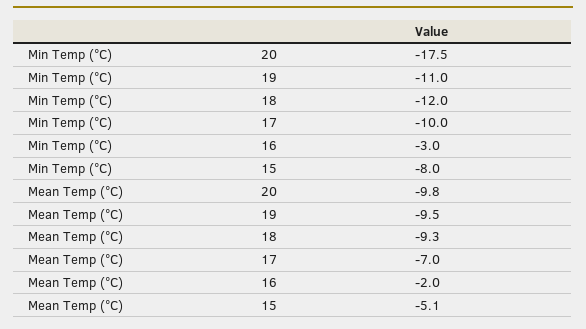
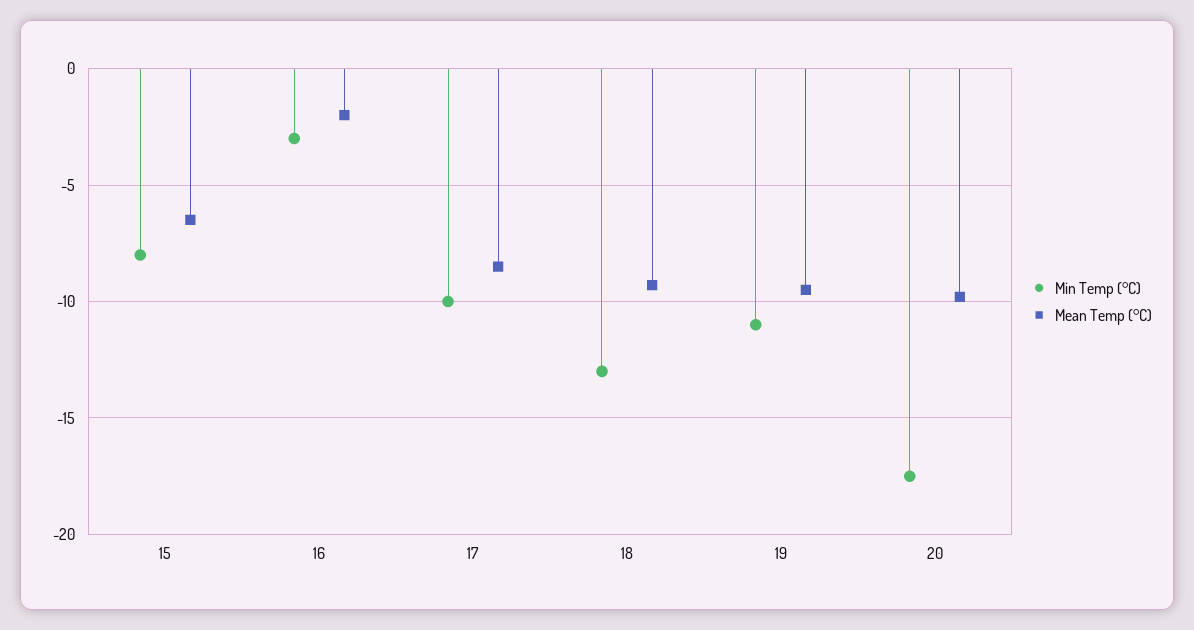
Min Temp (°C), 18: -12 -> -13
Mean Temp (°C), 17: -7 -> -8.5
Mean Temp (°C), 15: -5.1 -> -6.5

